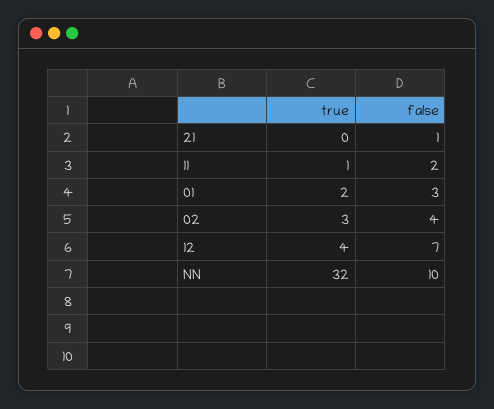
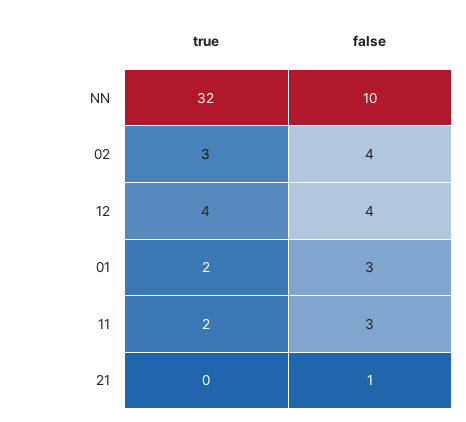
true, 11: 1 -> 2
false, 11: 2 -> 3
false, 12: 7 -> 4

